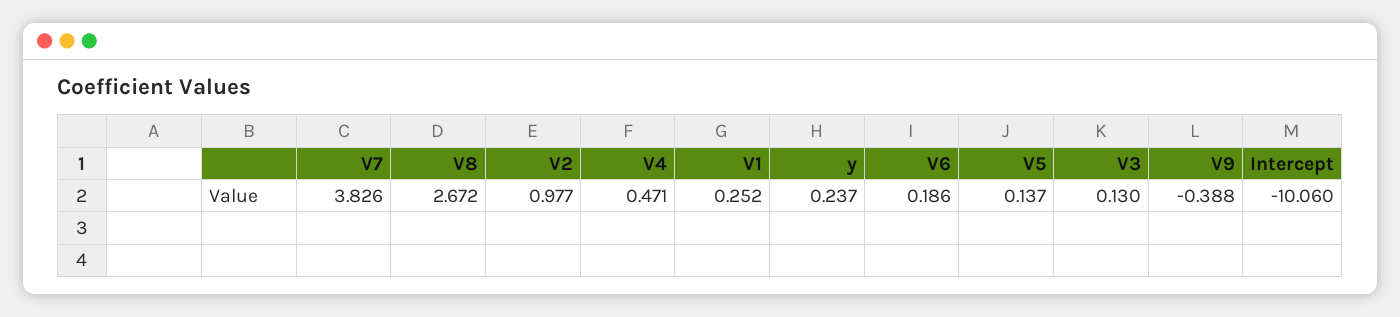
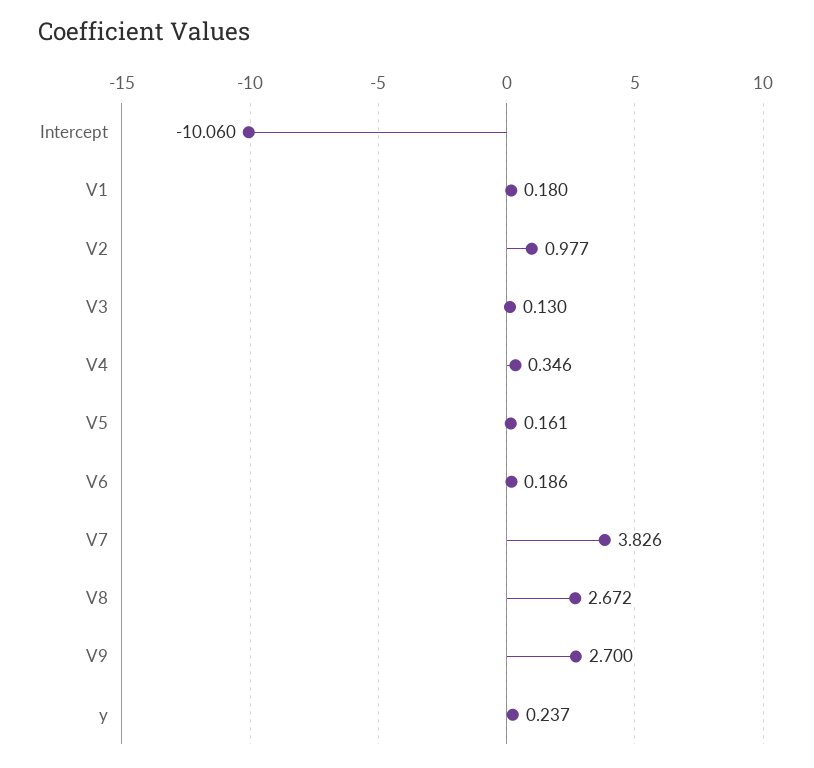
V4: 0.471 -> 0.346
V1: 0.252 -> 0.18
V5: 0.137 -> 0.161
V9: -0.388 -> 2.7

